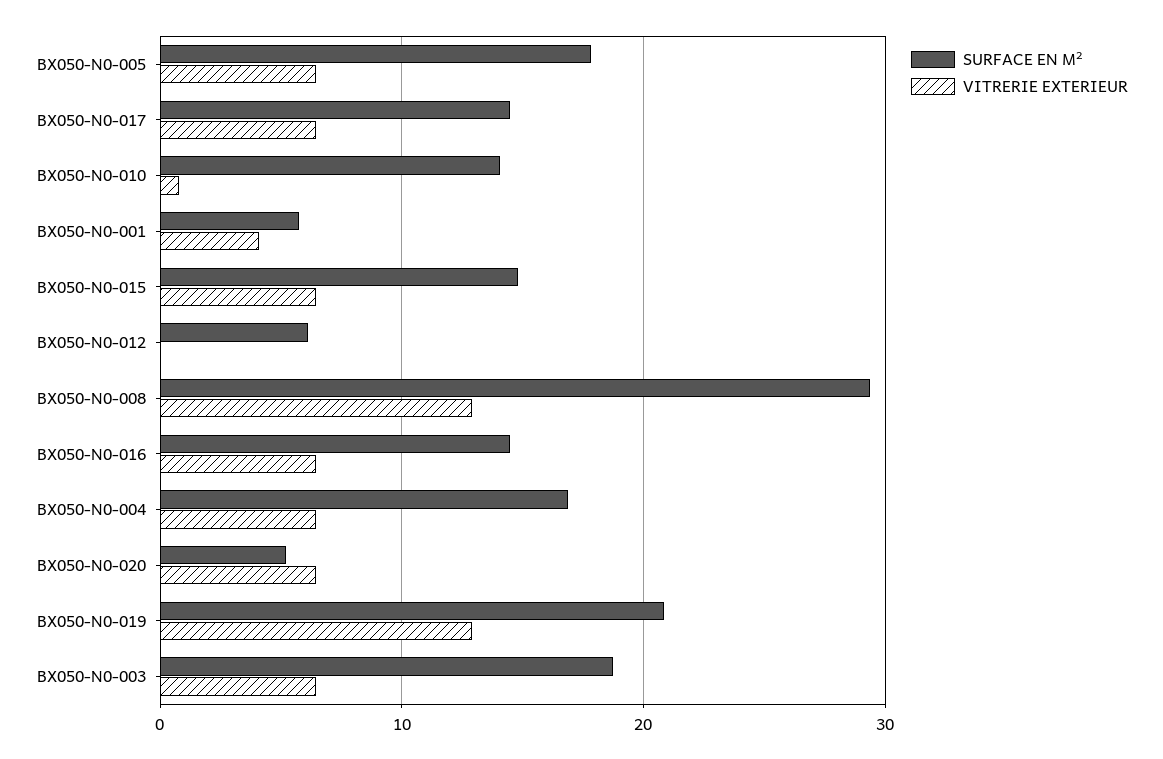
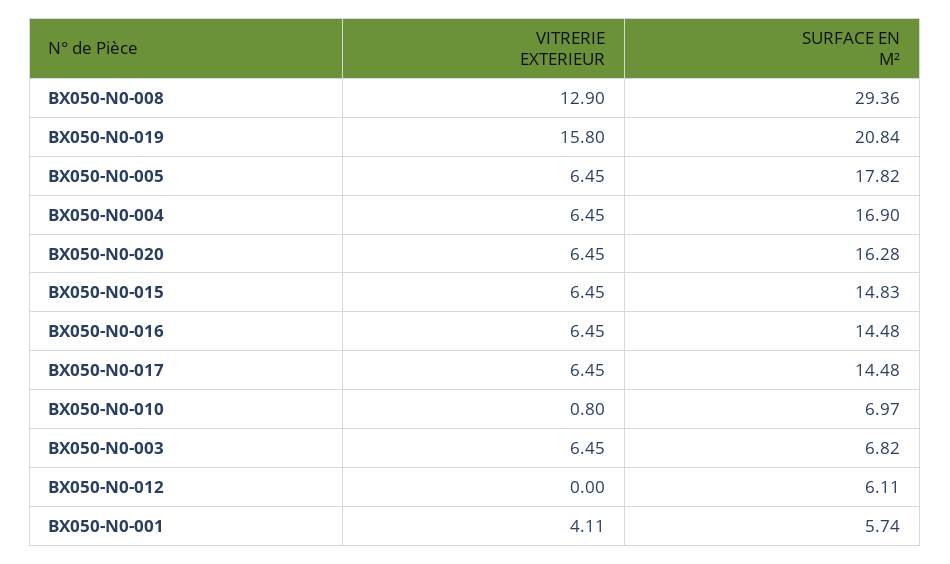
SURFACE EN M², BX050-N0-010: 14 -> 6.97
SURFACE EN M², BX050-N0-020: 5 -> 16.28
VITRERIE EXTERIEUR, BX050-N0-019: 13 -> 15.8
SURFACE EN M², BX050-N0-003: 19 -> 6.82

